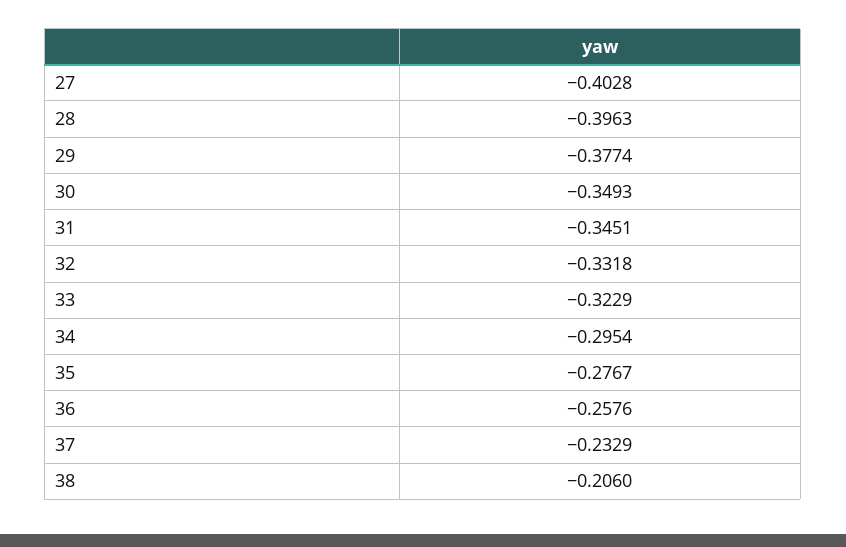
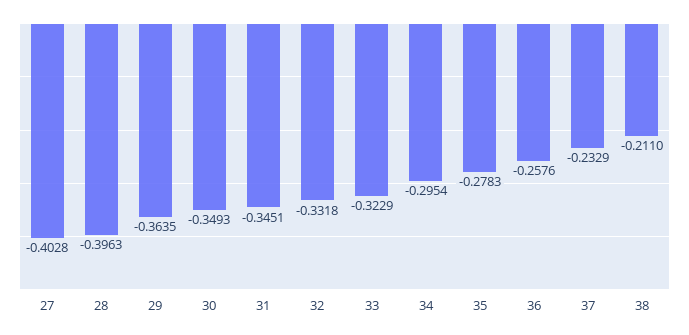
29: -0.3774 -> -0.3635
35: -0.2767 -> -0.2783
38: -0.206 -> -0.211

